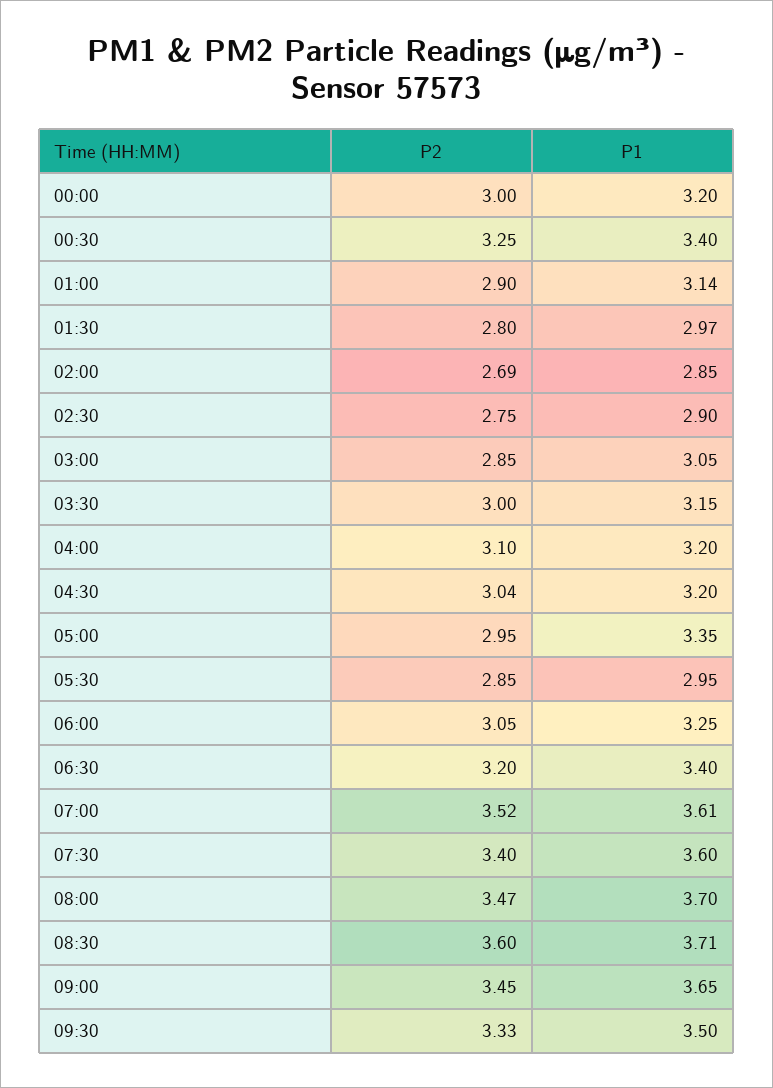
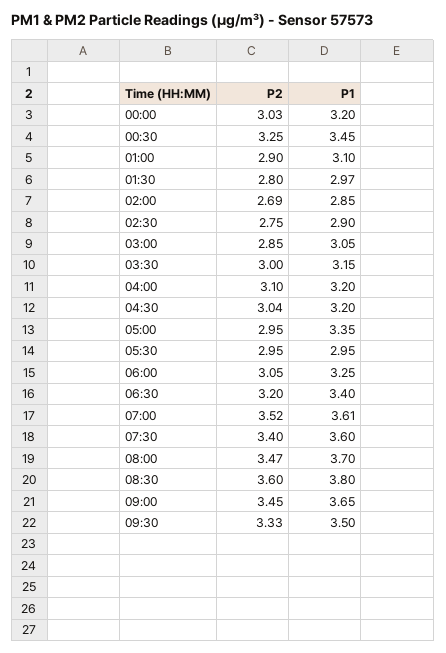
P2, 00:00: 3 -> 3.03
P1, 00:30: 3.4 -> 3.45
P1, 01:00: 3.14 -> 3.1
P2, 05:30: 2.85 -> 2.95
P1, 08:30: 3.71 -> 3.8

